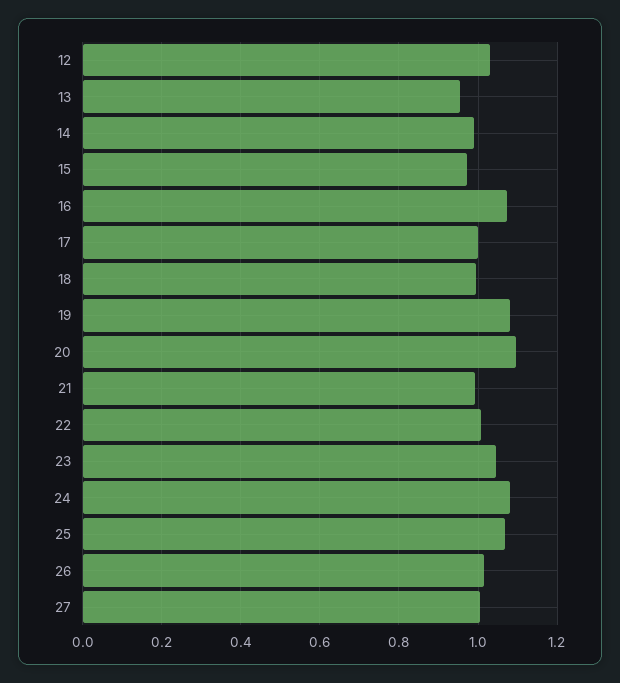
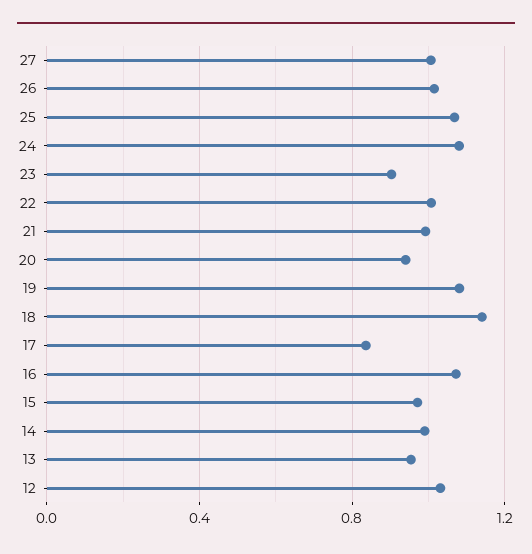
17: 1 -> 0.85
18: 1 -> 1.15
20: 1.1 -> 0.95
23: 1.04 -> 0.9

